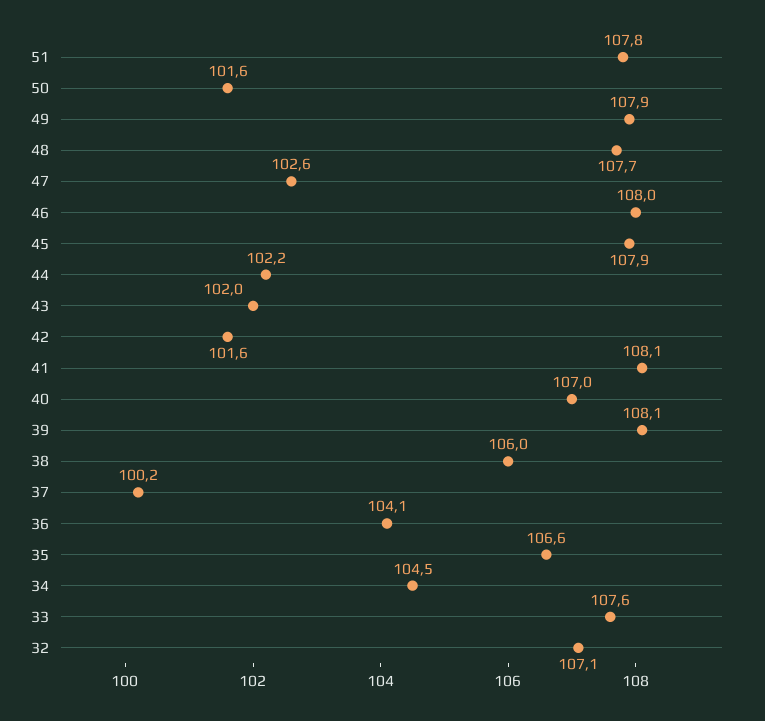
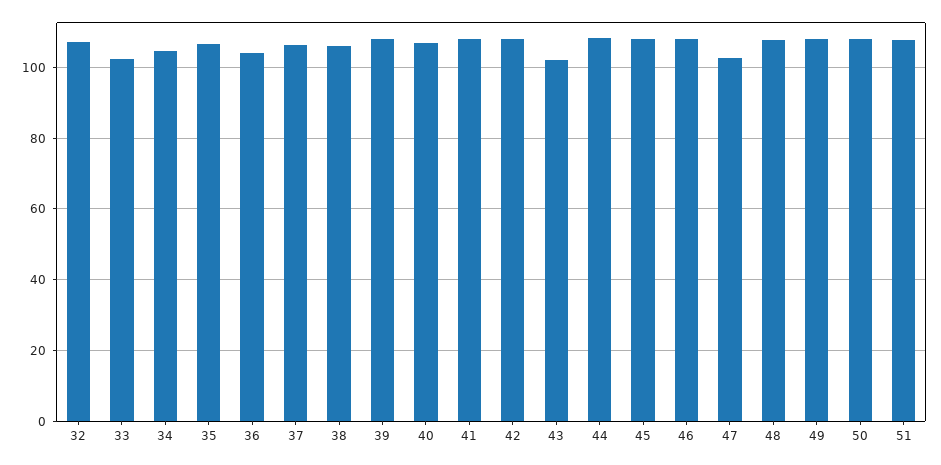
50: 101.6 -> 108
44: 102.2 -> 108
42: 101.6 -> 108
37: 100.2 -> 106
33: 107.6 -> 102

